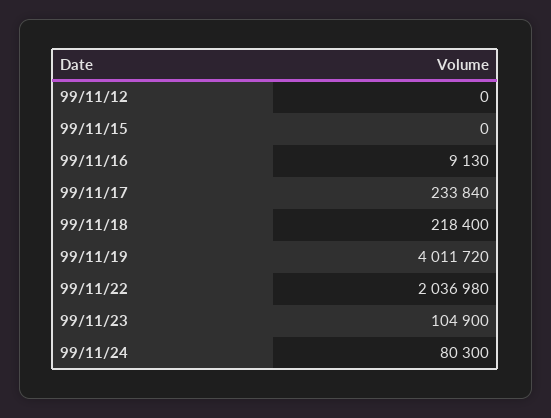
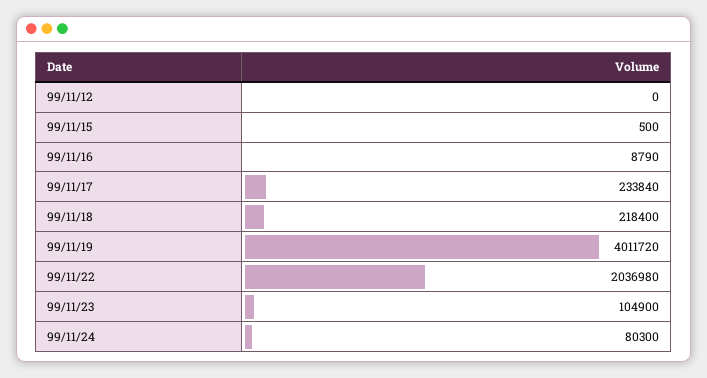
99/11/15: 0 -> 500
99/11/16: 9130 -> 8790

